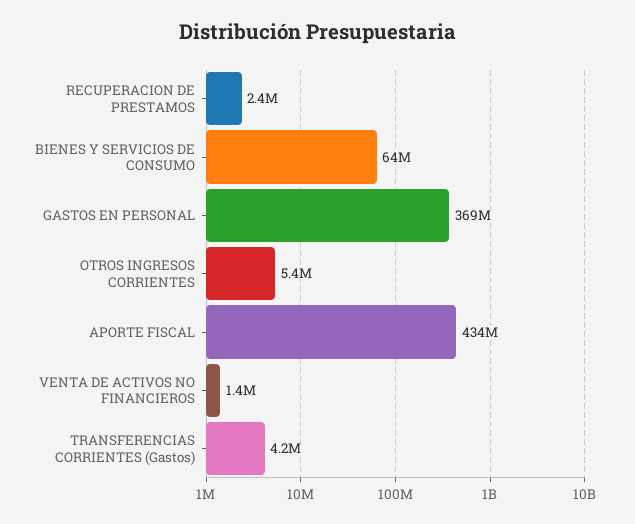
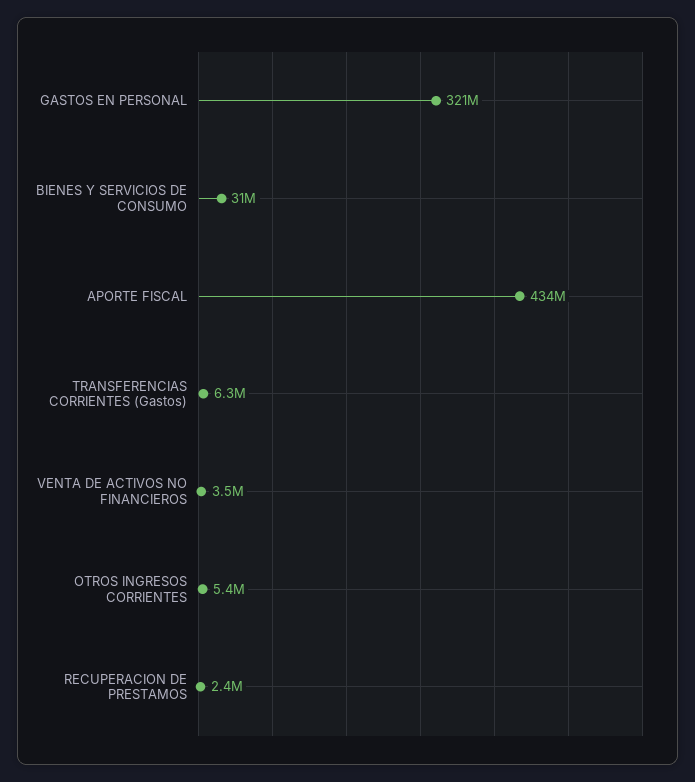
BIENES Y SERVICIOS DE CONSUMO: 64000000 -> 31000000
GASTOS EN PERSONAL: 369000000 -> 321000000
VENTA DE ACTIVOS NO FINANCIEROS: 1400000 -> 3500000
TRANSFERENCIAS CORRIENTES (Gastos): 4200000 -> 6300000

